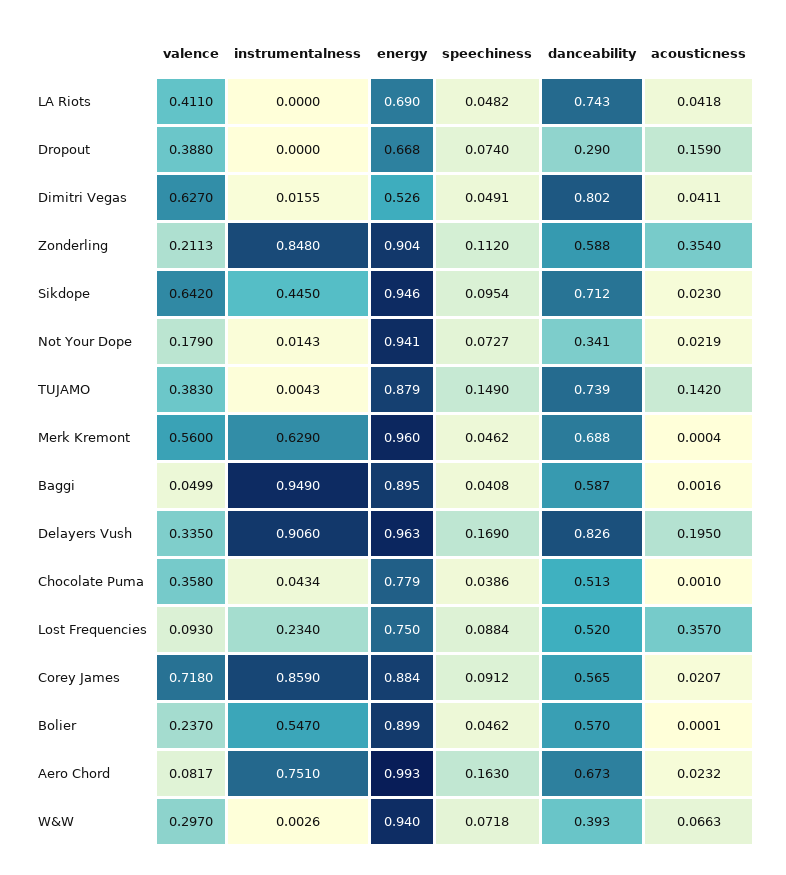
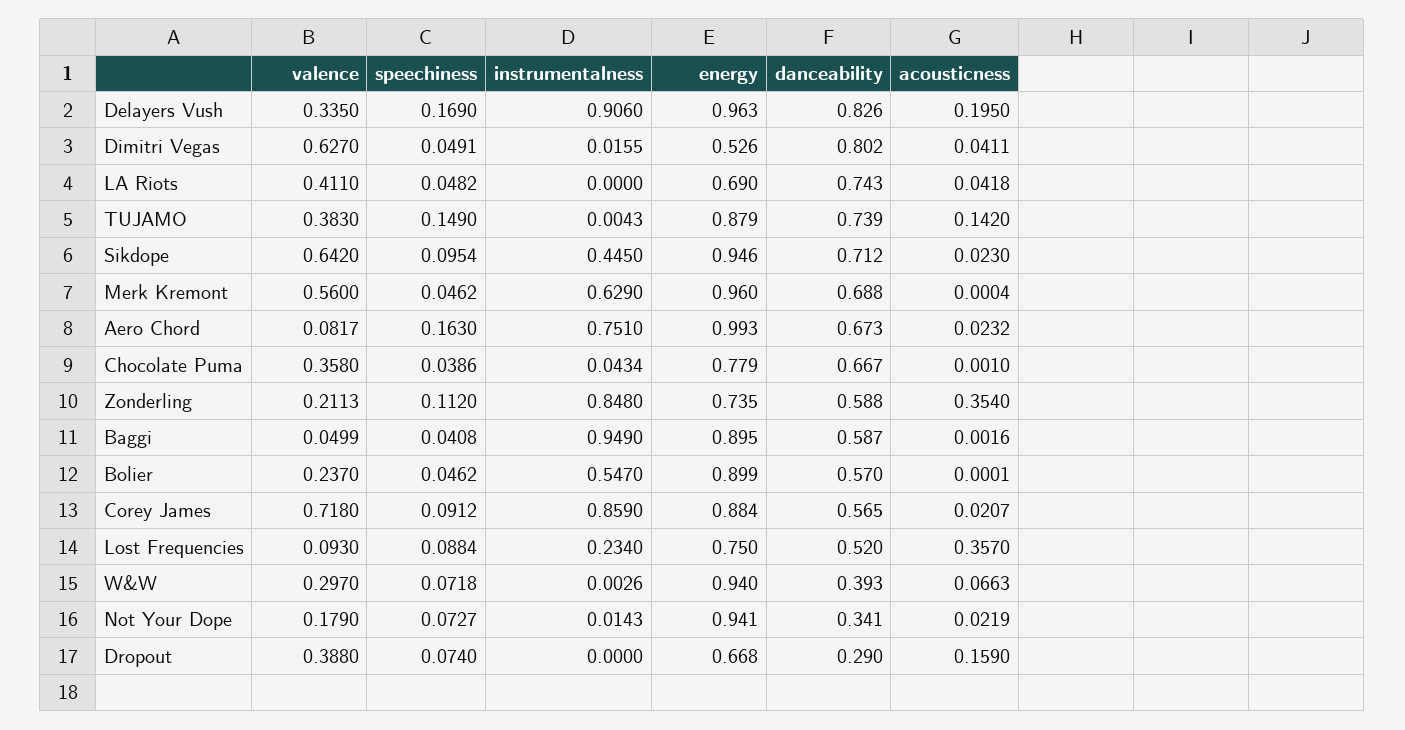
energy, Zonderling: 0.904 -> 0.735
danceability, Chocolate Puma: 0.513 -> 0.667

